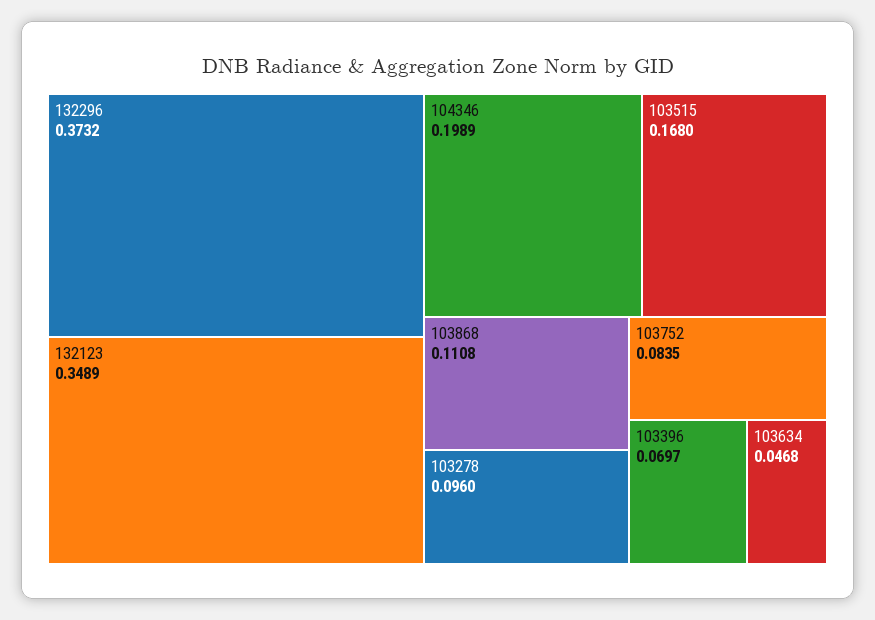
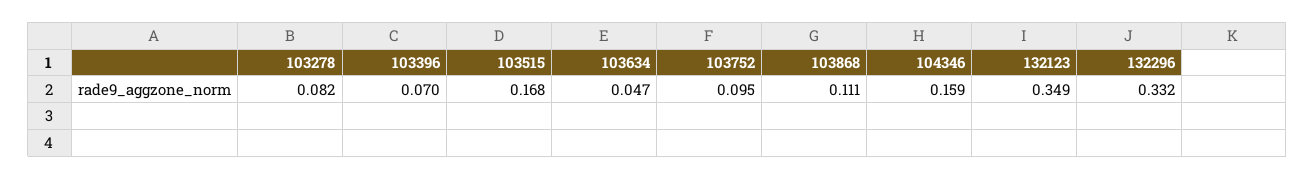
132296: 0.3732 -> 0.332
104346: 0.1989 -> 0.159
103278: 0.096 -> 0.082
103752: 0.0835 -> 0.095

